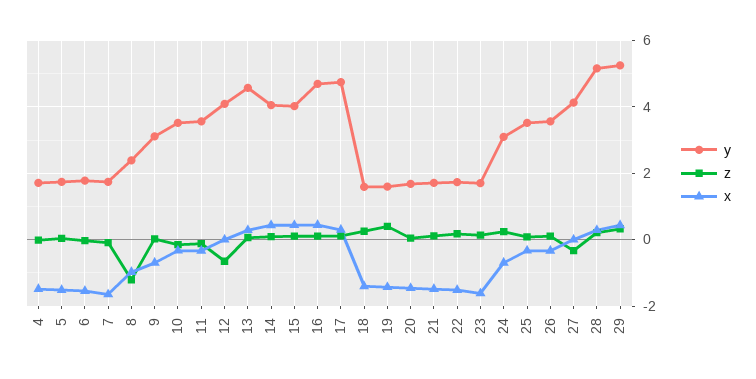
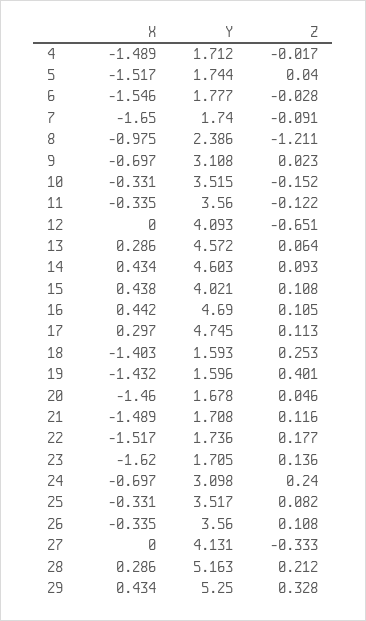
y, 14: 4 -> 4.603

